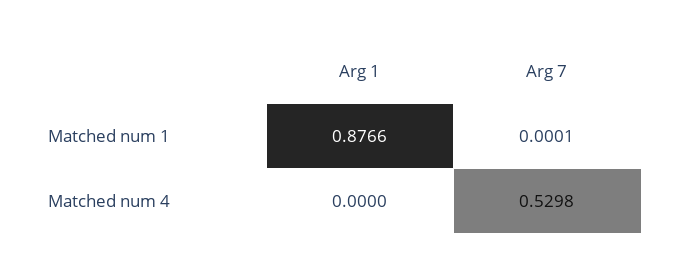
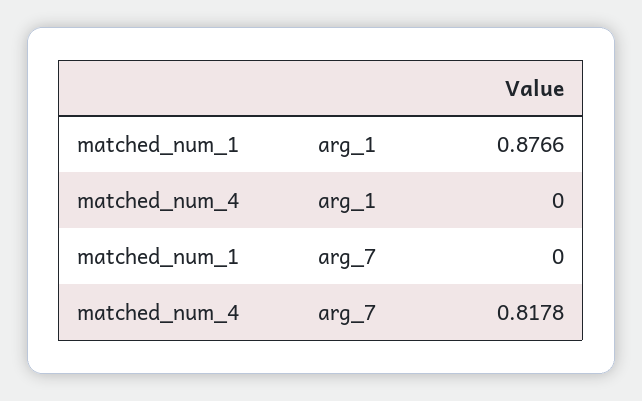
Arg 7, Matched num 1: 0.0001 -> 0
Arg 7, Matched num 4: 0.5298 -> 0.8178

